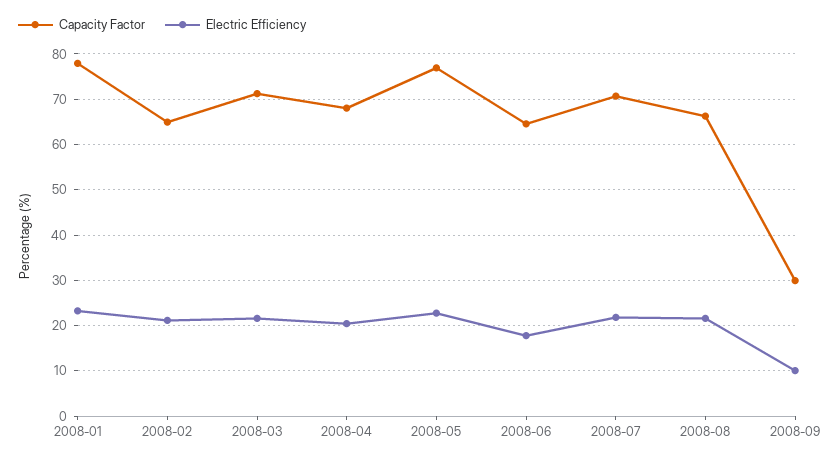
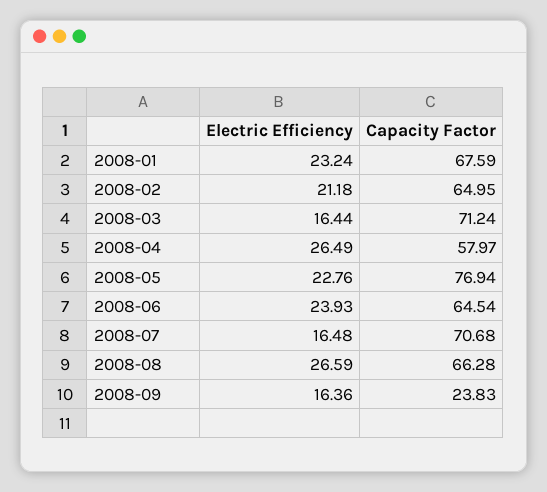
Capacity Factor, 2008-01: 78 -> 67.59
Electric Efficiency, 2008-03: 22 -> 16.44
Capacity Factor, 2008-04: 68 -> 57.97
Electric Efficiency, 2008-04: 20 -> 26.49
Electric Efficiency, 2008-06: 18 -> 23.93
Electric Efficiency, 2008-07: 22 -> 16.48
Electric Efficiency, 2008-08: 22 -> 26.59
Capacity Factor, 2008-09: 30 -> 23.83
Electric Efficiency, 2008-09: 10 -> 16.36

